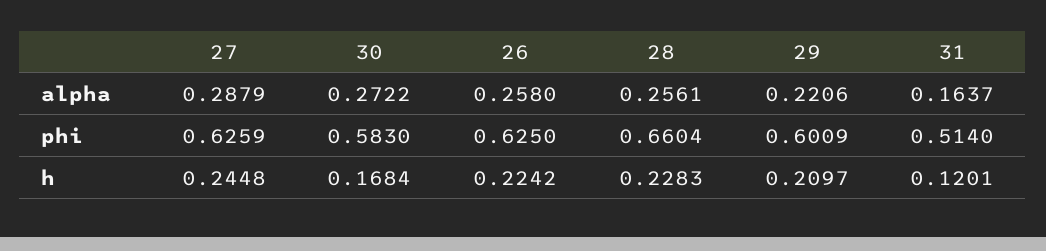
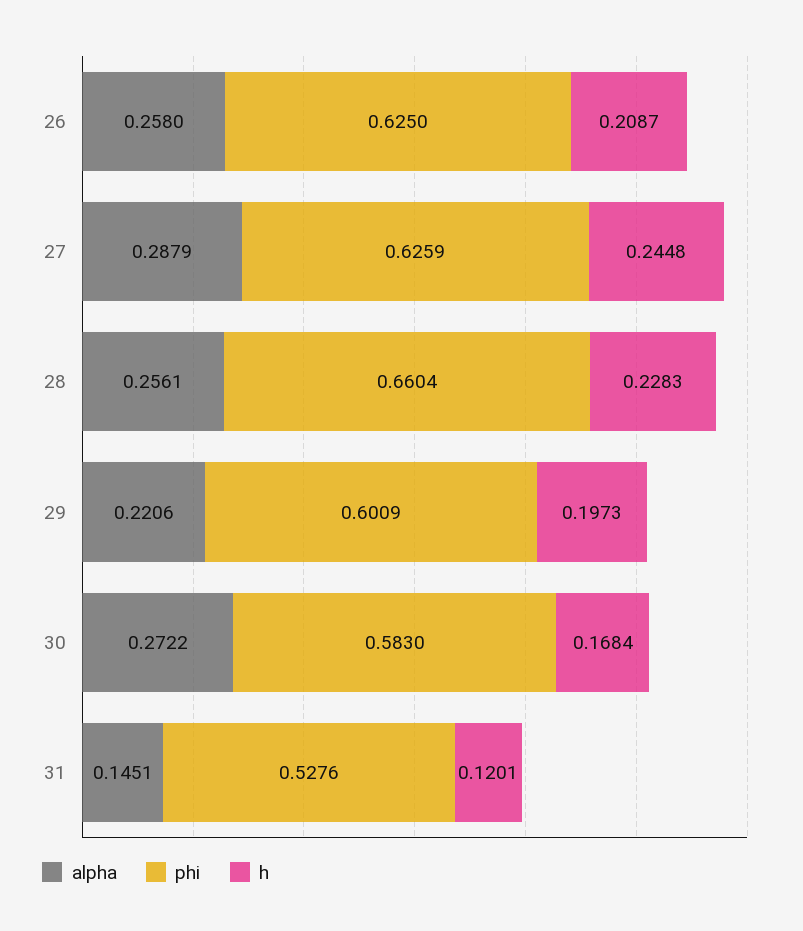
alpha, 31: 0.1637 -> 0.1451
phi, 31: 0.514 -> 0.5276
h, 26: 0.2242 -> 0.2087
h, 29: 0.2097 -> 0.1973

